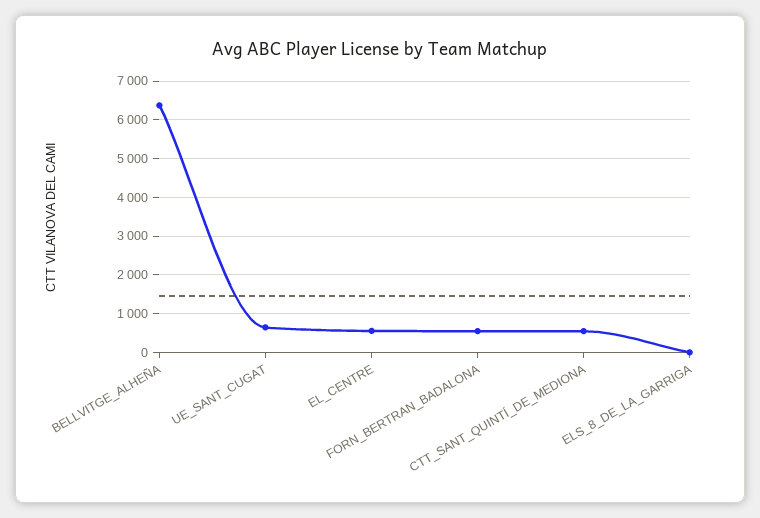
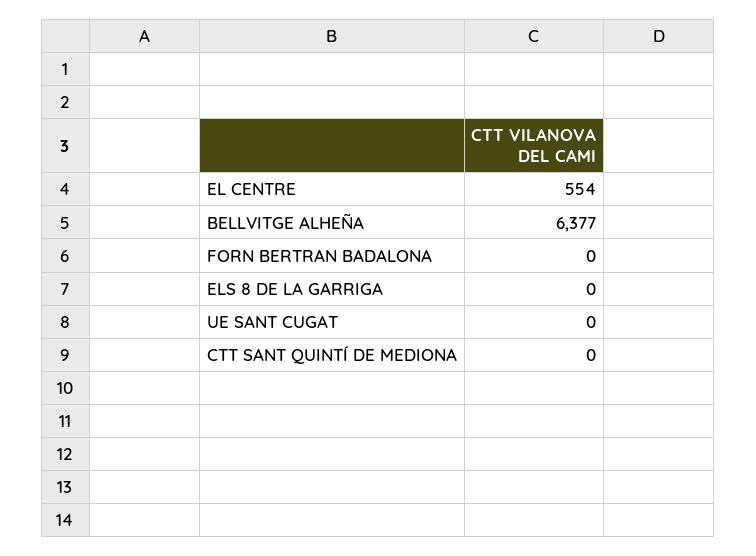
UE_SANT_CUGAT: 600 -> 0
FORN_BERTRAN_BADALONA: 600 -> 0
CTT_SANT_QUINTÍ_DE_MEDIONA: 600 -> 0

